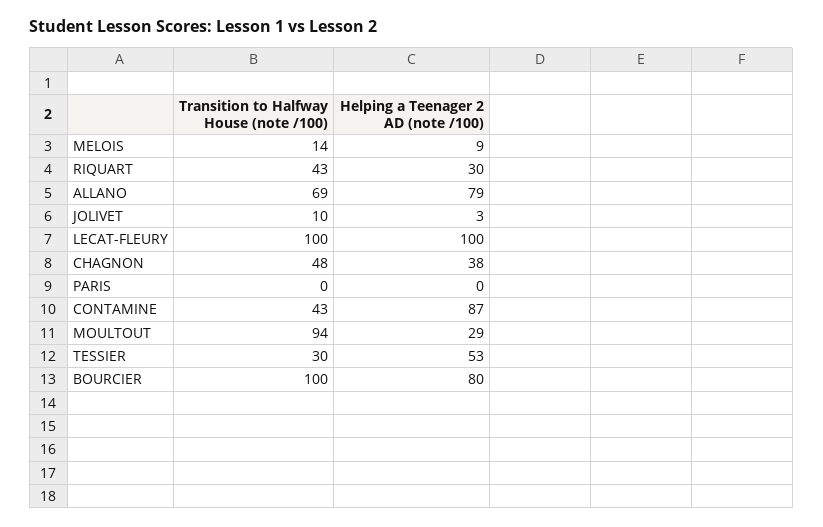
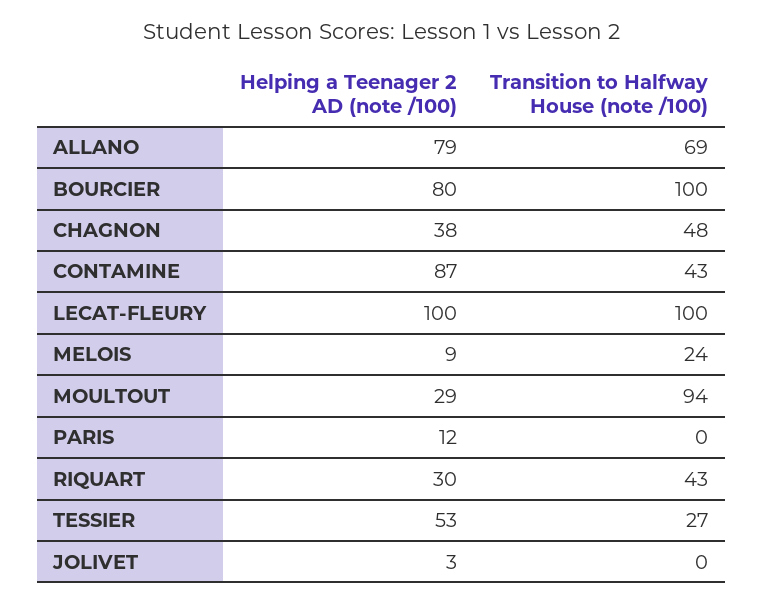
Transition to Halfway House (note /100), MELOIS: 14 -> 24
Transition to Halfway House (note /100), JOLIVET: 10 -> 0
Helping a Teenager 2 AD (note /100), PARIS: 0 -> 12
Transition to Halfway House (note /100), TESSIER: 30 -> 27

